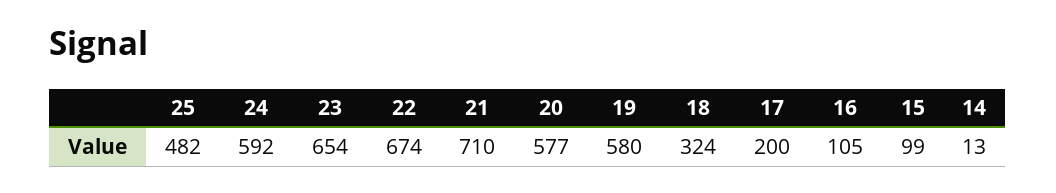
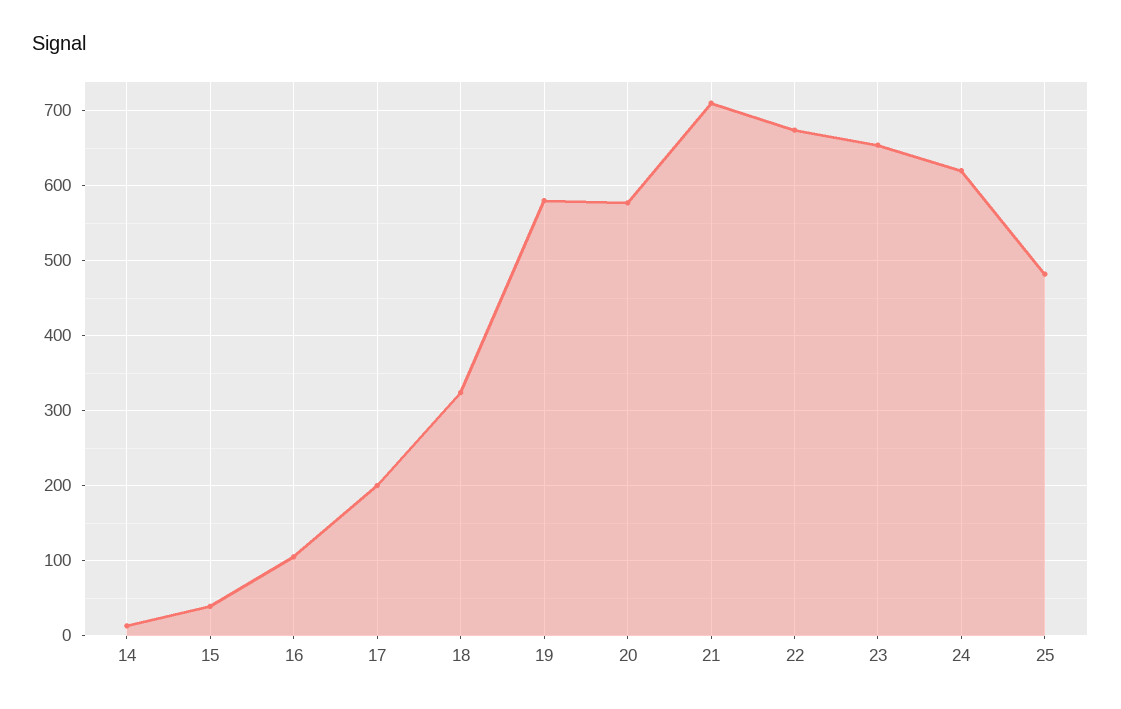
24: 592 -> 620
15: 99 -> 40

